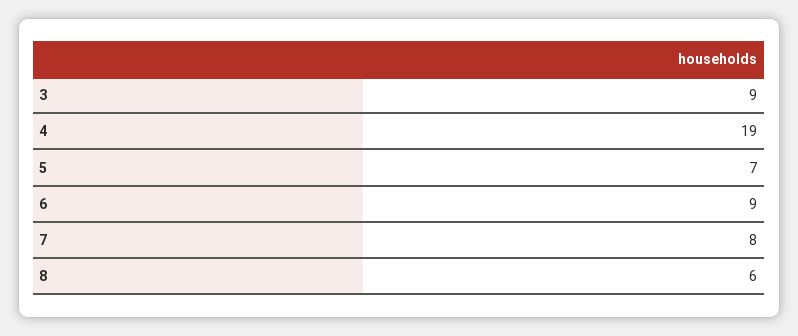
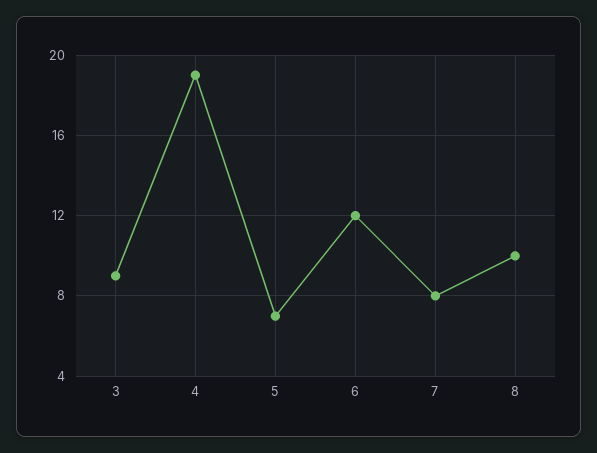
6: 9 -> 12
8: 6 -> 10

